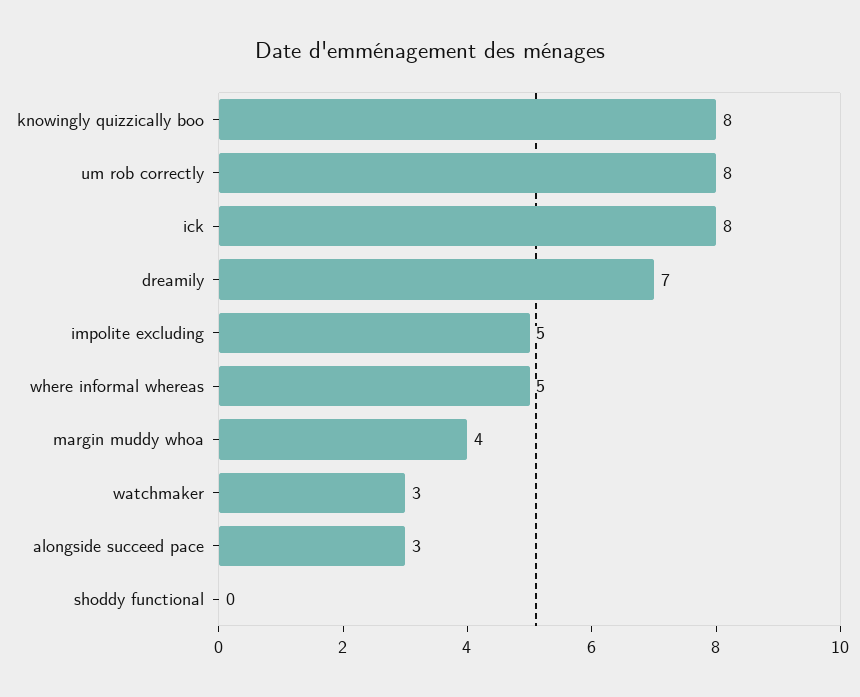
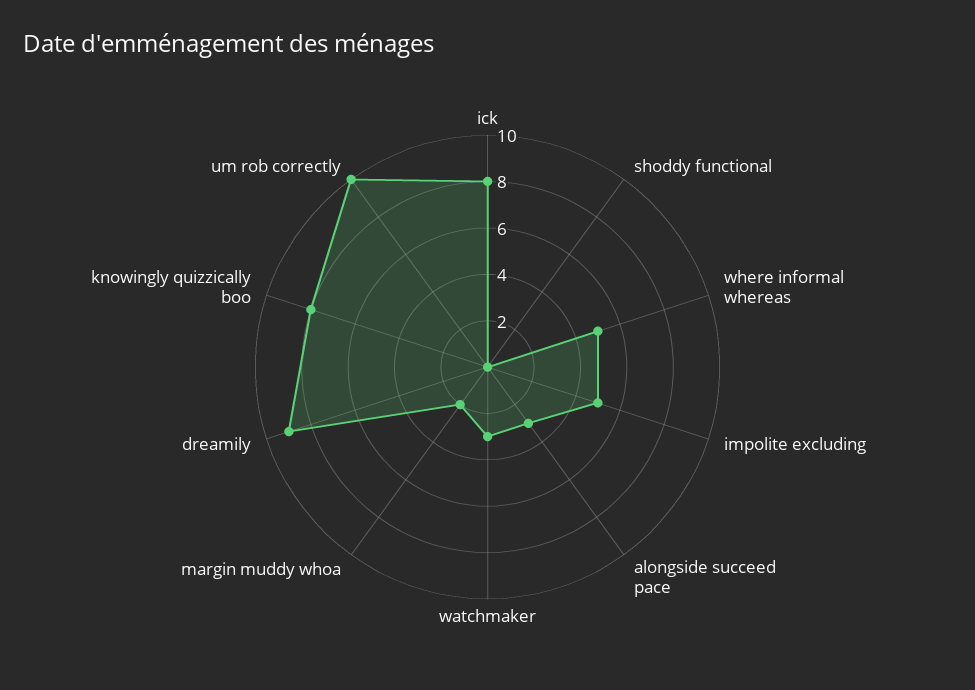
um rob correctly: 8 -> 10
dreamily: 7 -> 9
margin muddy whoa: 4 -> 2

